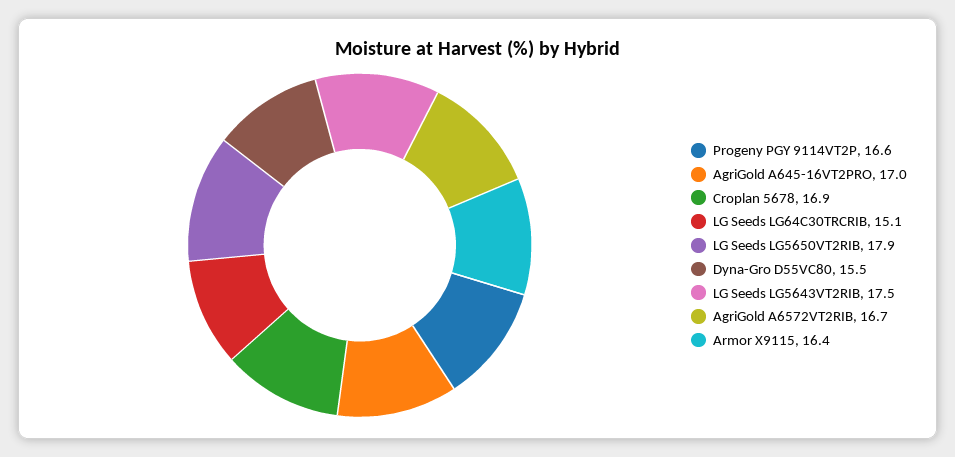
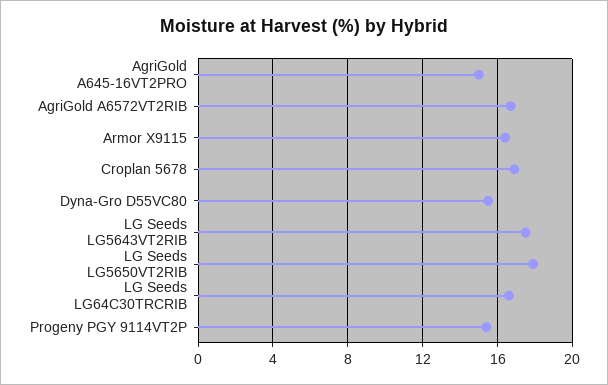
Progeny PGY 9114VT2P: 16.6 -> 15.5
AgriGold A645-16VT2PRO: 17 -> 15
LG Seeds LG64C30TRCRIB: 15.1 -> 16.5

